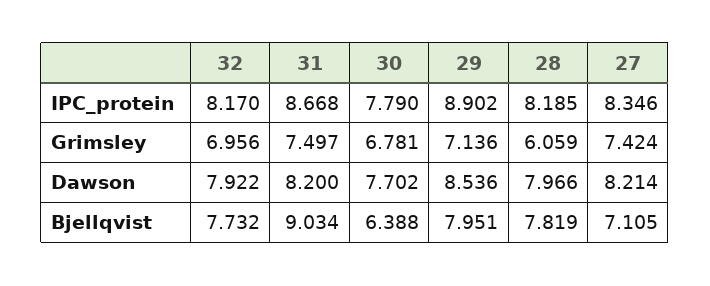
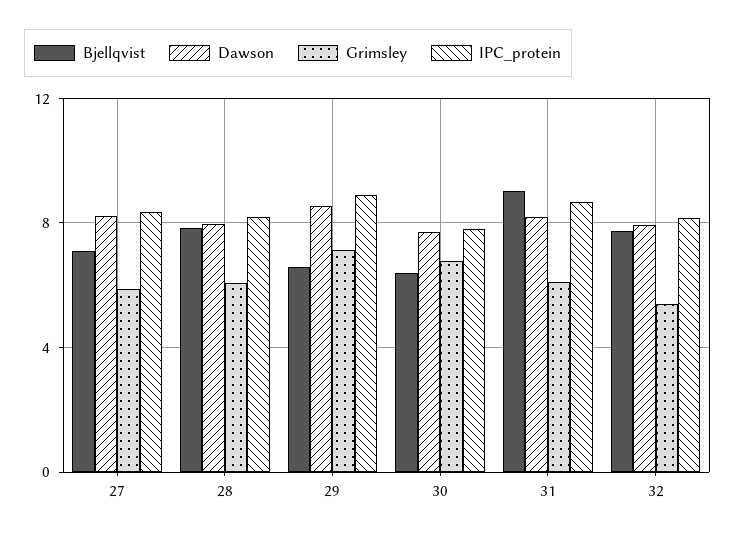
Grimsley, 32: 6.956 -> 5.5
Grimsley, 31: 7.497 -> 6
Grimsley, 27: 7.424 -> 6
Bjellqvist, 29: 7.951 -> 6.5

